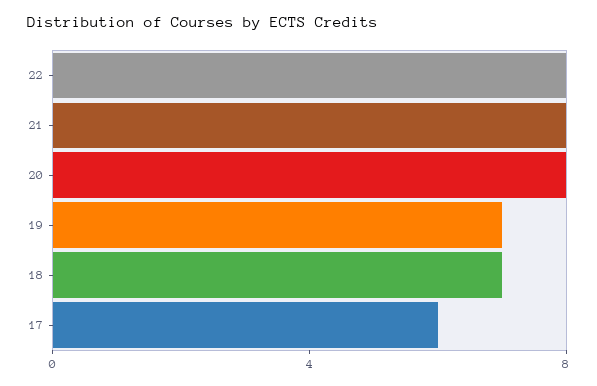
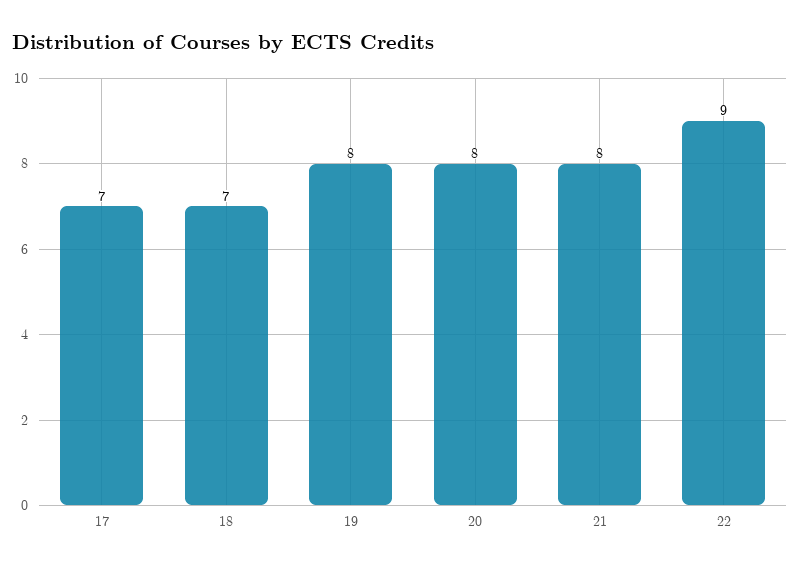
22: 8 -> 9
19: 7 -> 8
17: 6 -> 7

